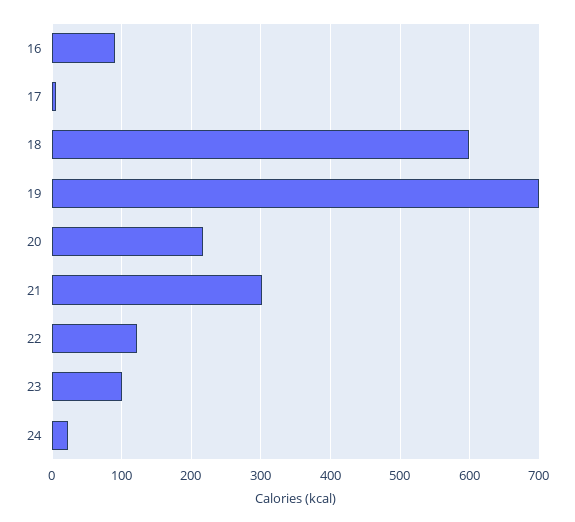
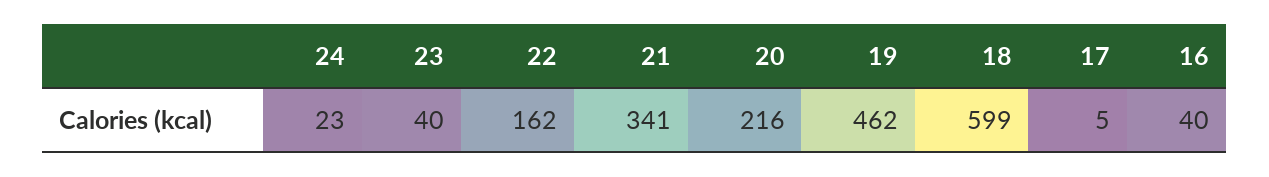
16: 90 -> 40
19: 700 -> 462
21: 300 -> 341
22: 120 -> 162
23: 100 -> 40

